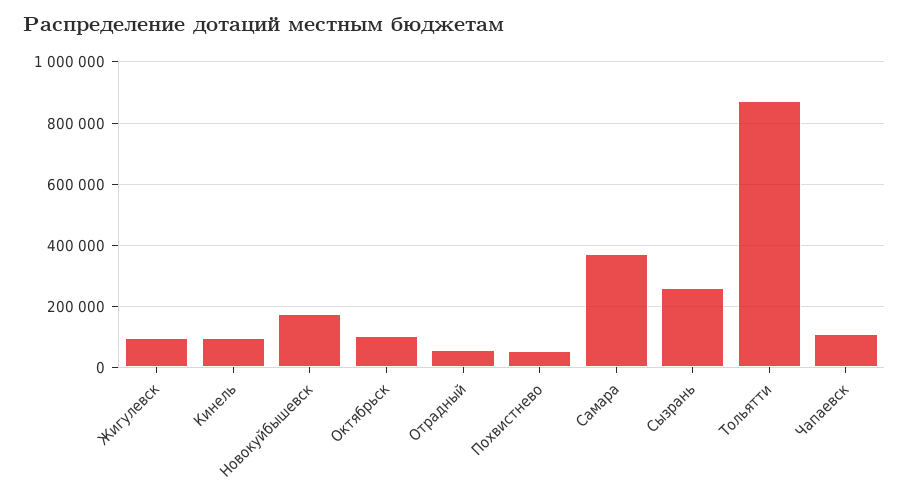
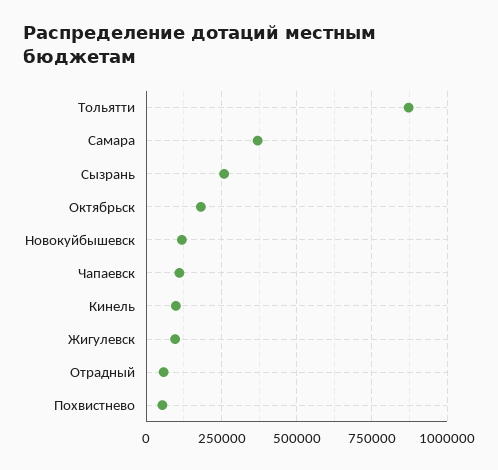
Новокуйбышевск: 180000 -> 125000
Октябрьск: 100000 -> 175000

